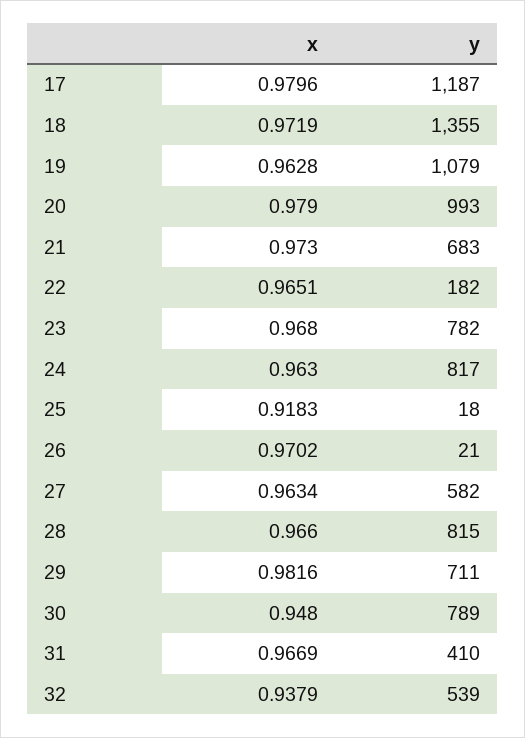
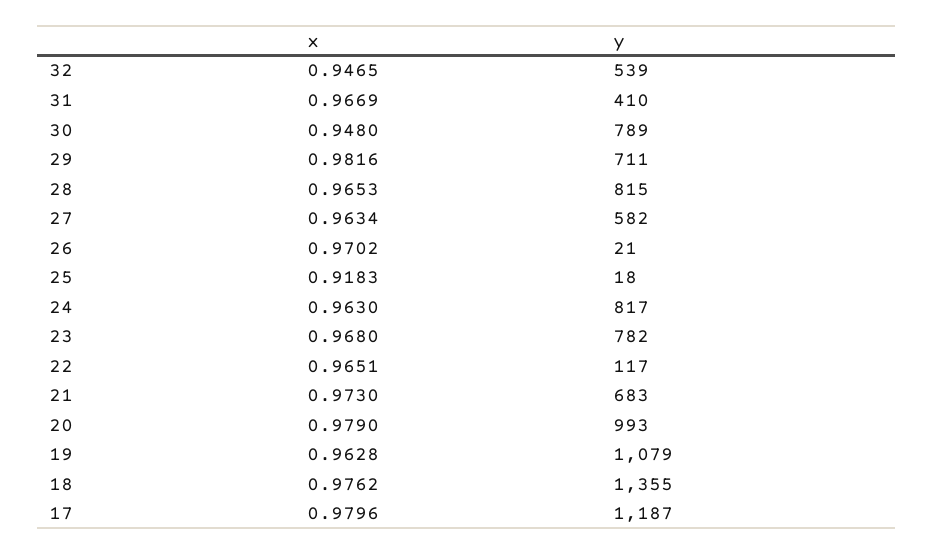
x, 18: 0.9719 -> 0.9762
y, 22: 182 -> 117
x, 28: 0.966 -> 0.9653
x, 32: 0.9379 -> 0.9465

